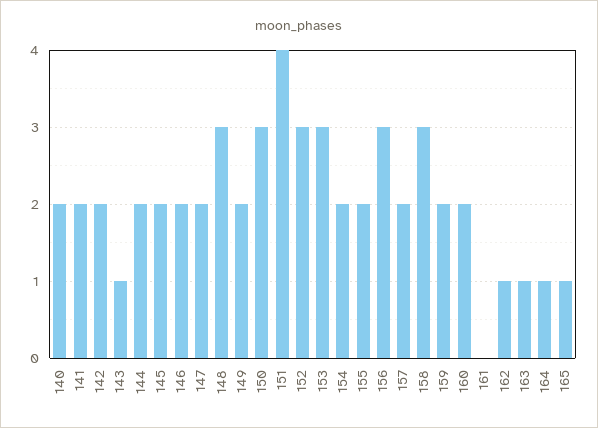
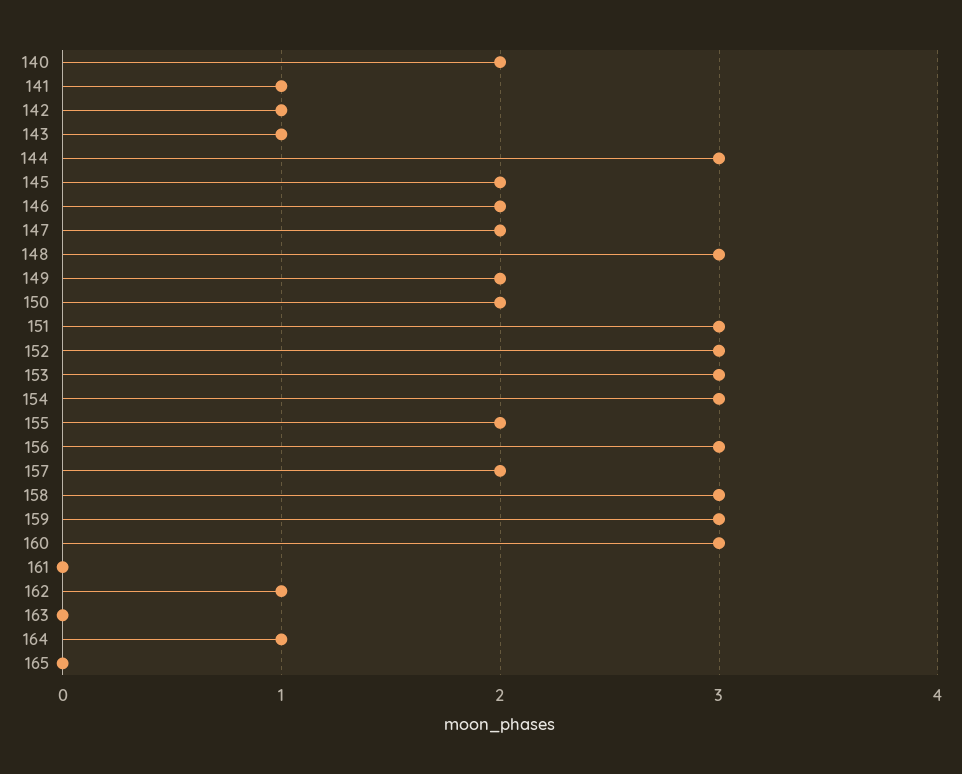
141: 2 -> 1
142: 2 -> 1
144: 2 -> 3
150: 3 -> 2
151: 4 -> 3
154: 2 -> 3
159: 2 -> 3
160: 2 -> 3
163: 1 -> 0
165: 1 -> 0

